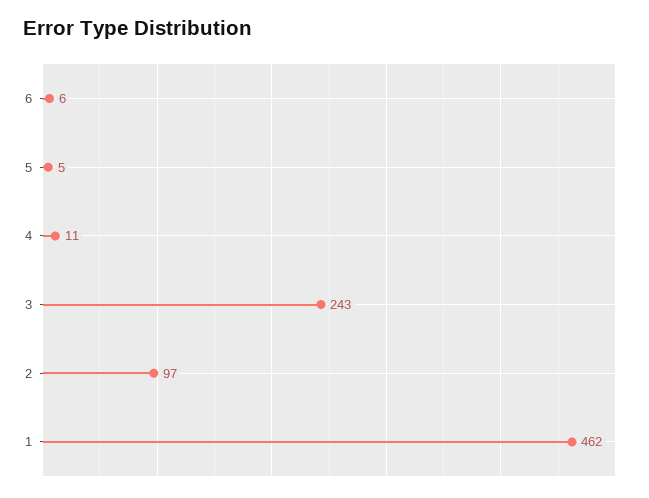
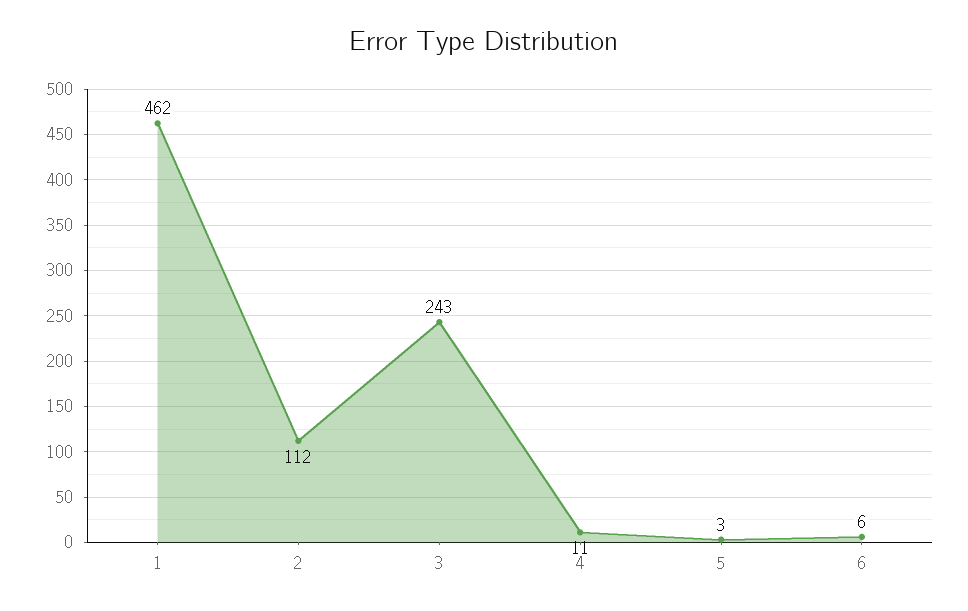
5: 5 -> 3
2: 97 -> 112

